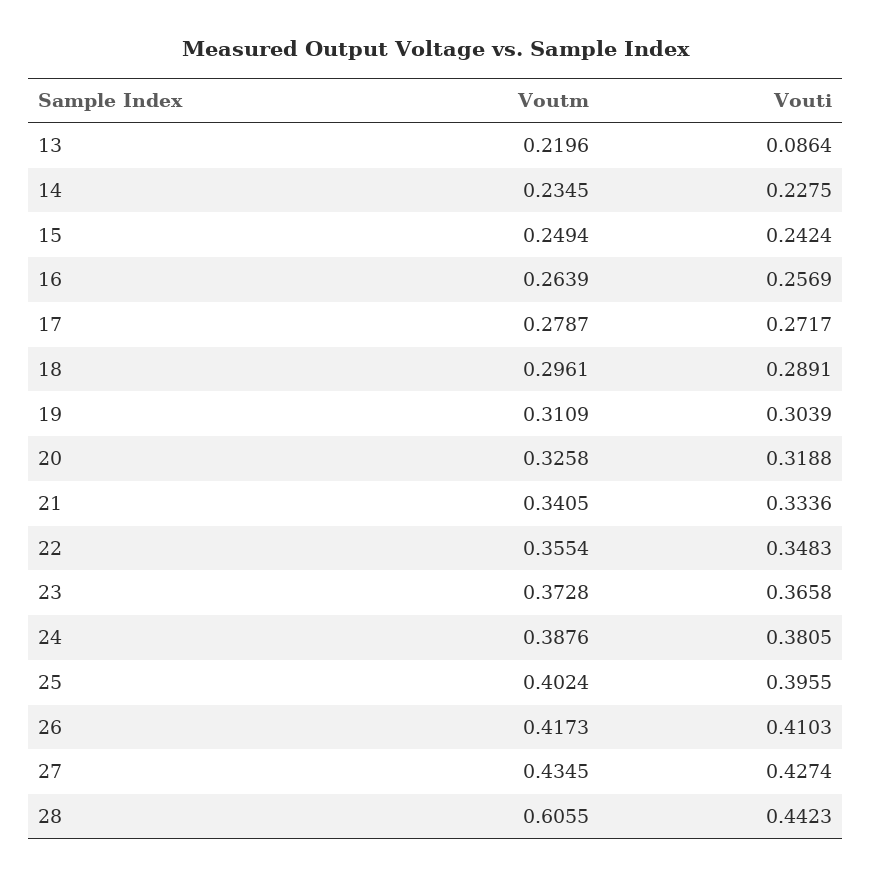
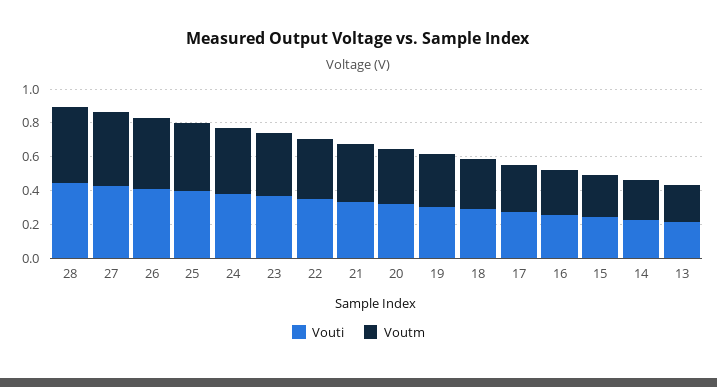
Vouti, 13: 0.0864 -> 0.2
Voutm, 28: 0.6055 -> 0.45

